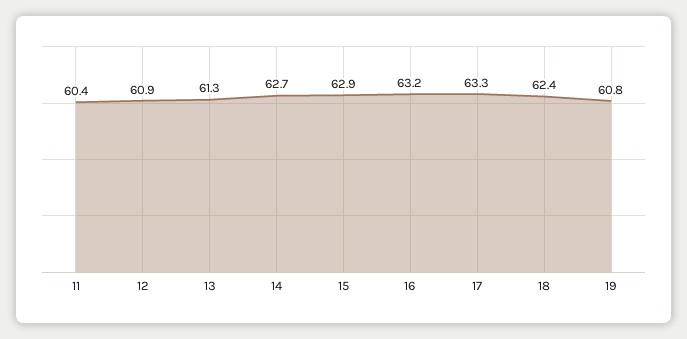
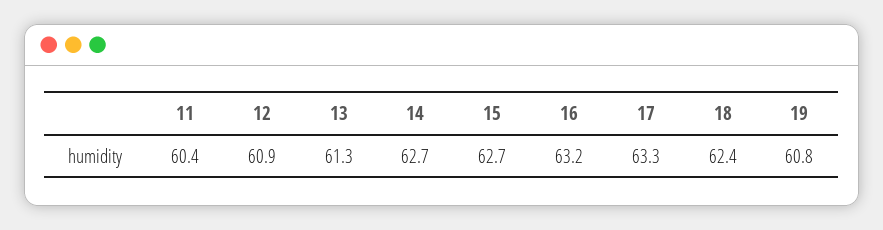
15: 62.9 -> 62.7

